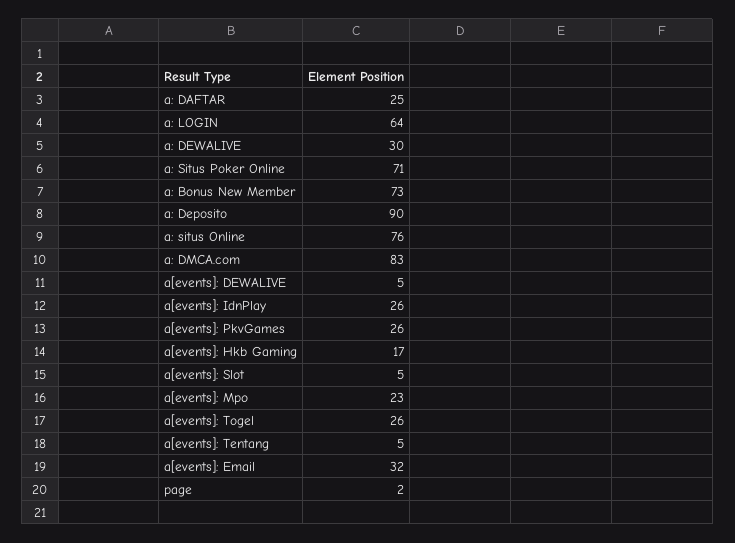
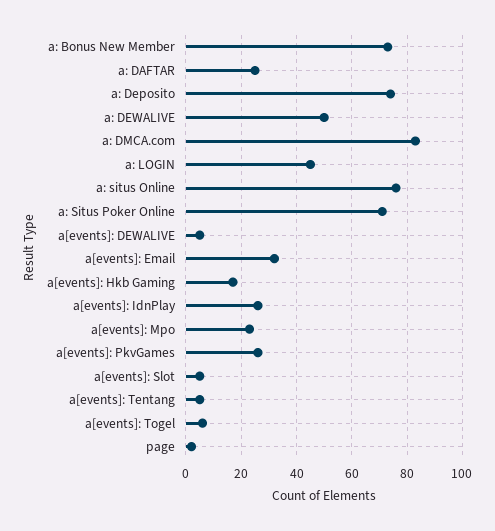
a: LOGIN: 64 -> 45
a: DEWALIVE: 30 -> 50
a: Deposito: 90 -> 75
a[events]: Togel: 26 -> 5

